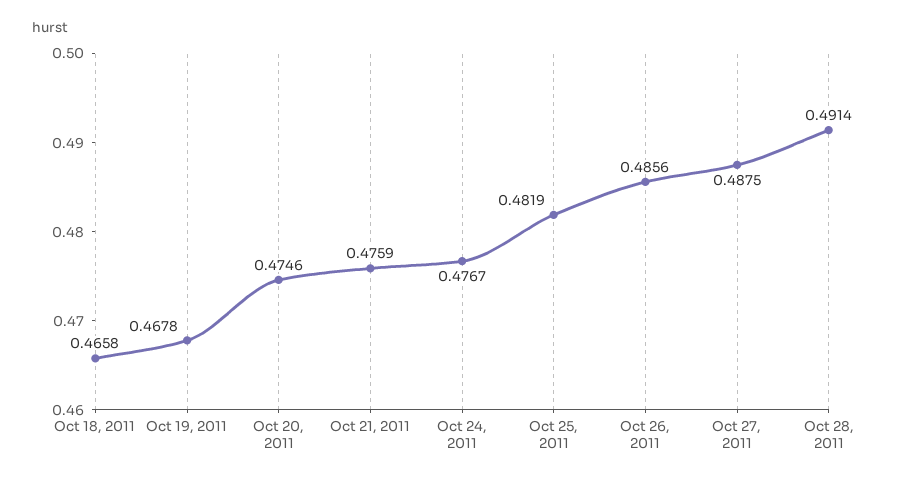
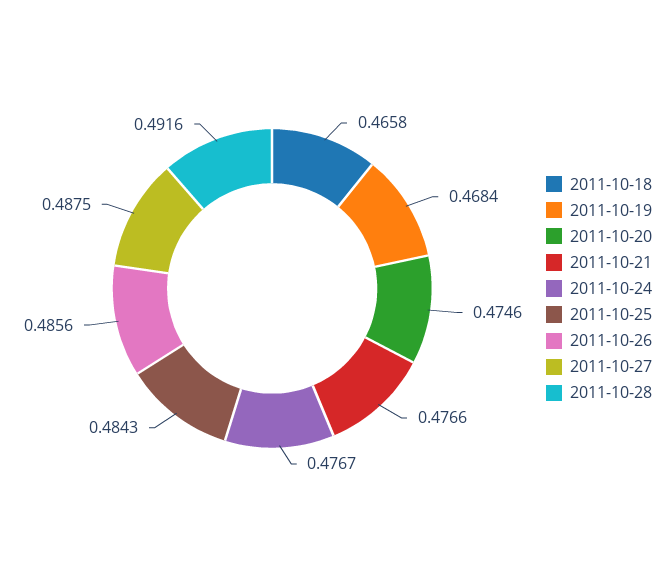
Oct 19, 2011: 0.4678 -> 0.4684
Oct 21, 2011: 0.4759 -> 0.4766
Oct 25, 2011: 0.4819 -> 0.4843
Oct 28, 2011: 0.4914 -> 0.4916

